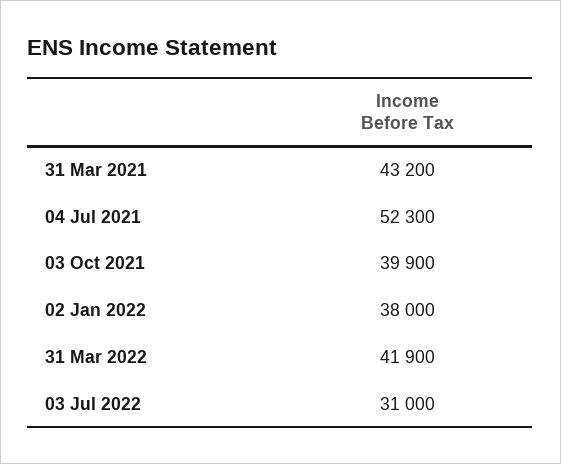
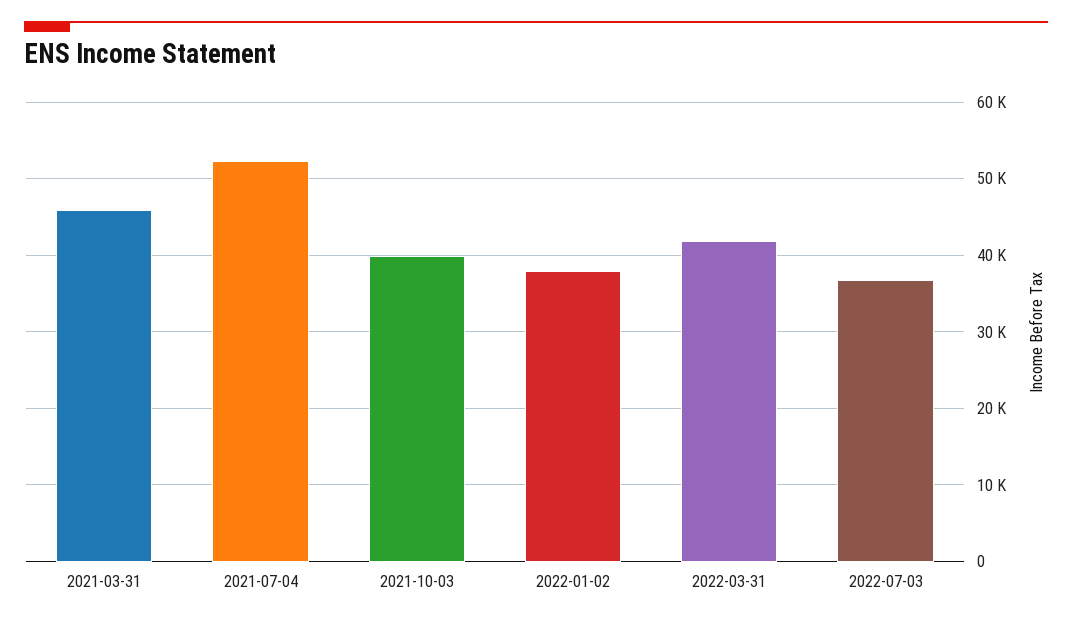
31 Mar 2021: 43200 -> 46000
03 Jul 2022: 31000 -> 37000

